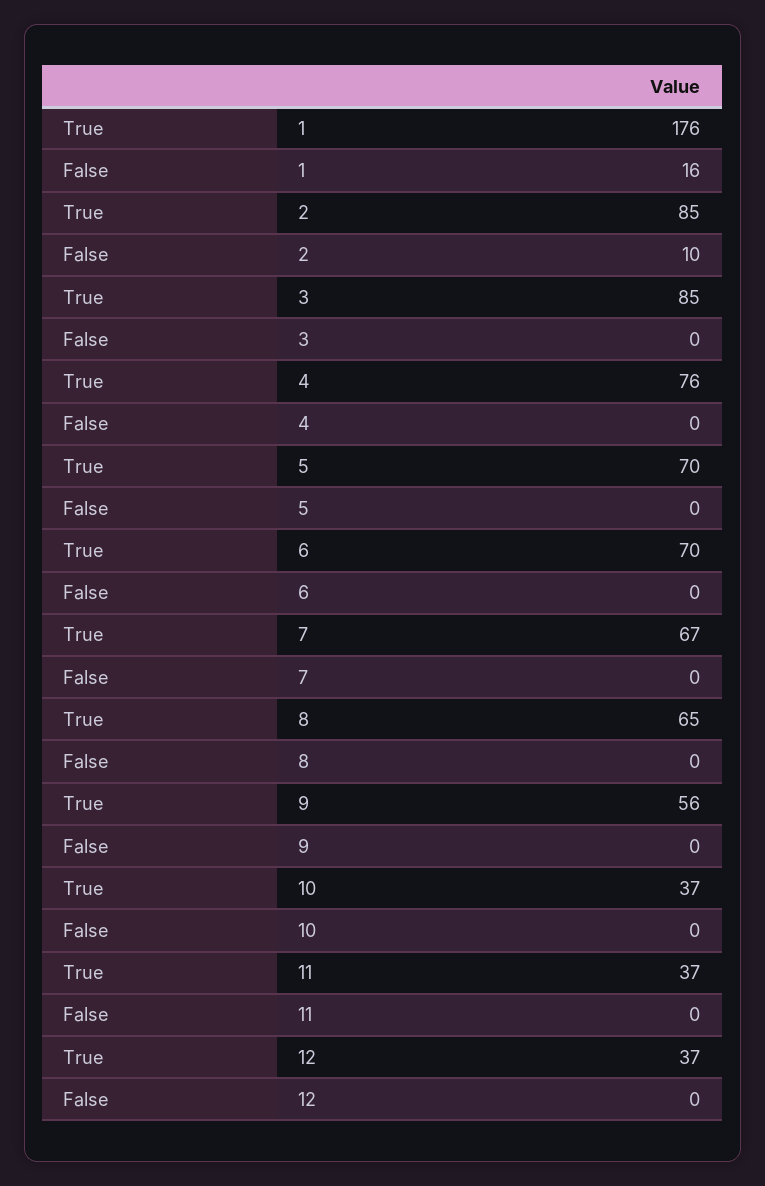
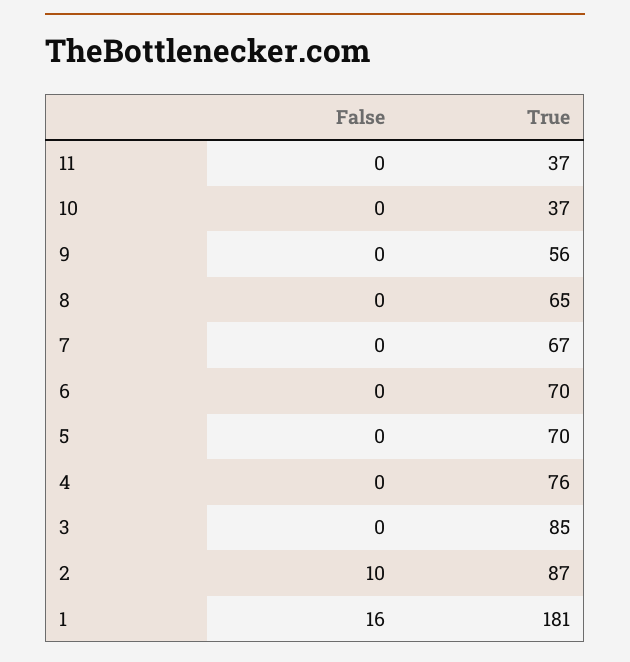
True, 1: 176 -> 181
True, 2: 85 -> 87
True, 12: 37 -> none
False, 12: 0 -> none

